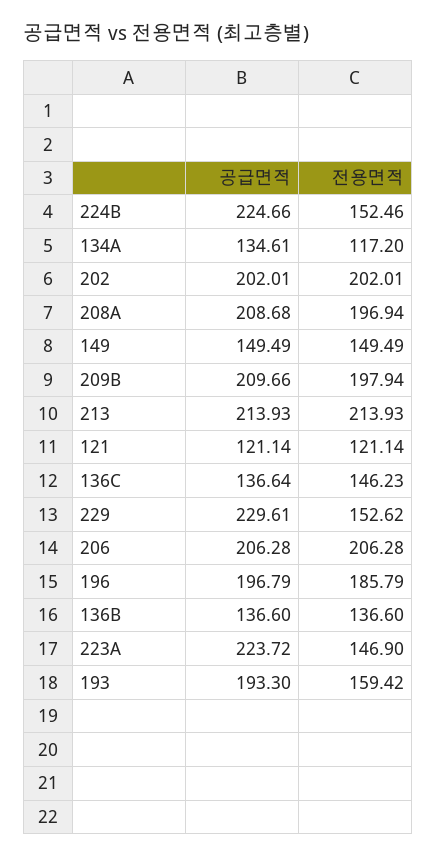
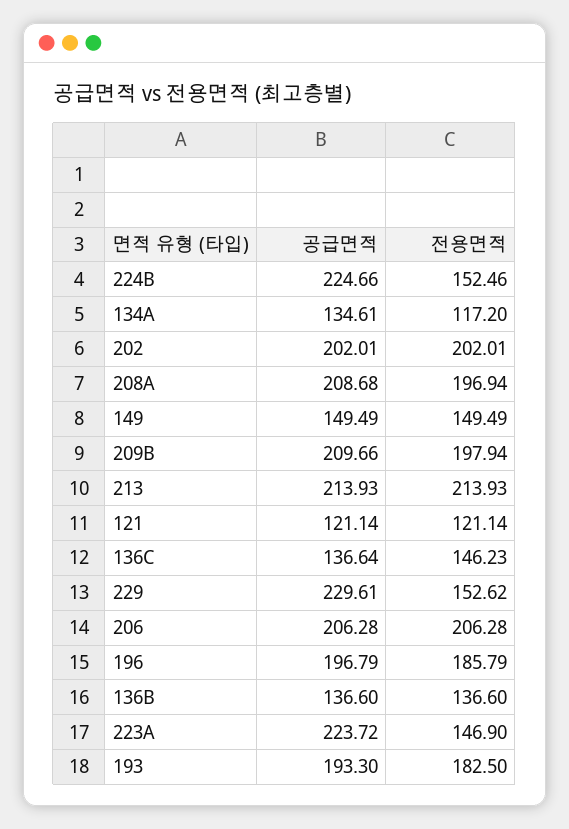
전용면적, 193: 159.42 -> 182.5

